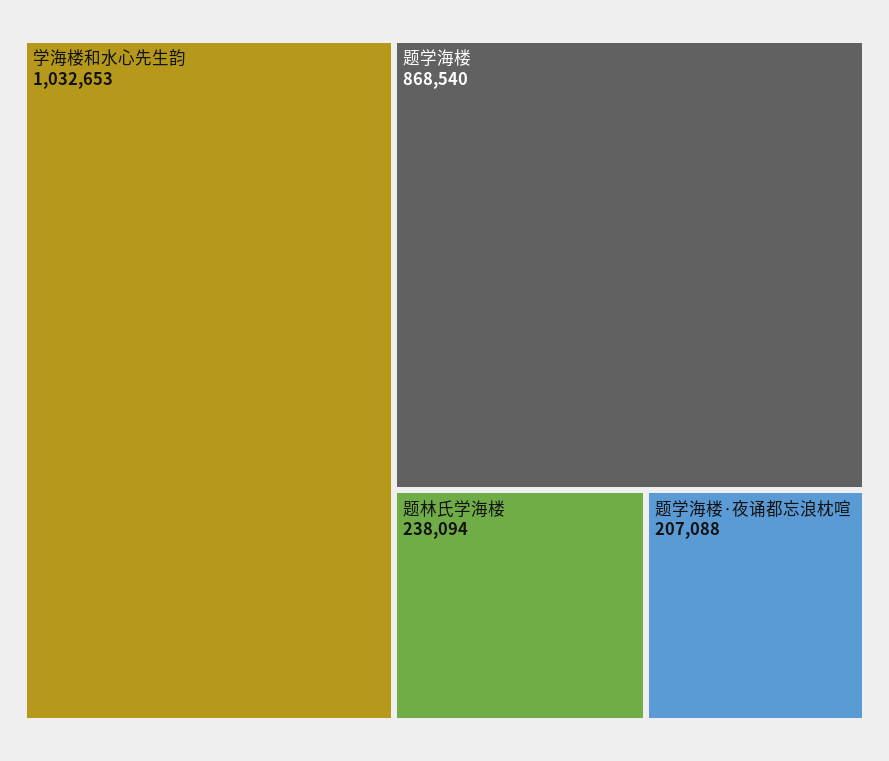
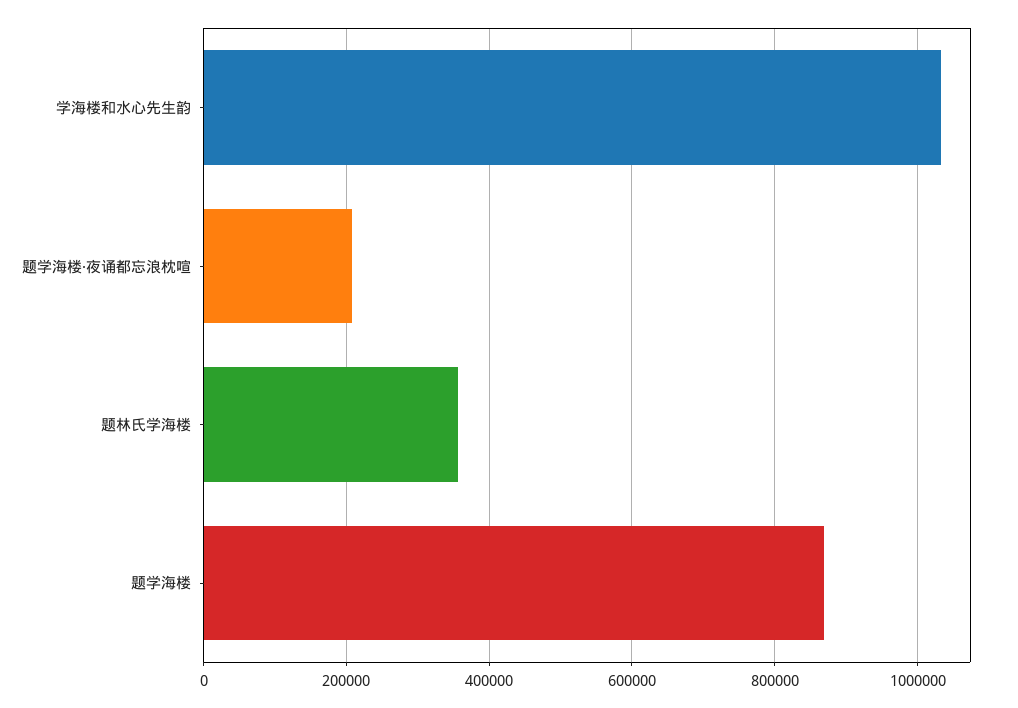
题林氏学海楼: 238094 -> 360000

